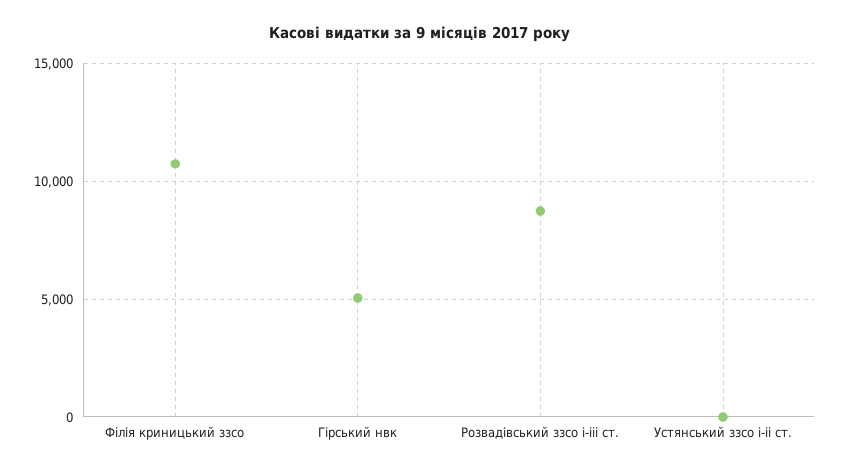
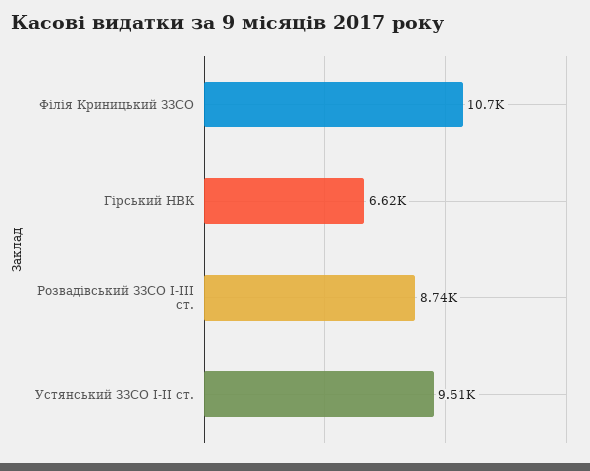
Гірський нвк: 5000 -> 6620
Устянський ззсо і-іі ст.: 0 -> 9510

